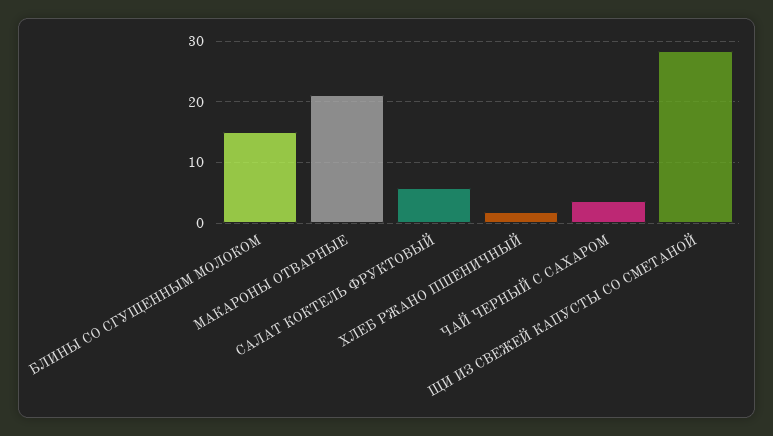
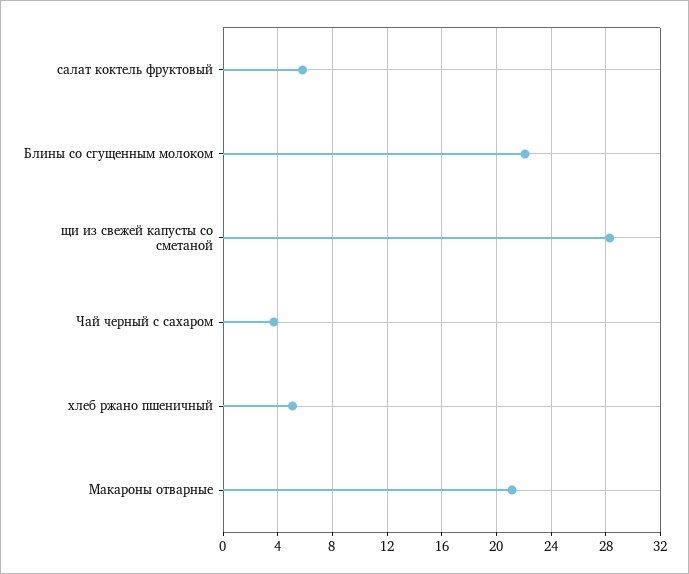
БЛИНЫ СО СГУЩЕННЫМ МОЛОКОМ: 15 -> 22
ХЛЕБ РЖАНО ПШЕНИЧНЫЙ: 2 -> 5

